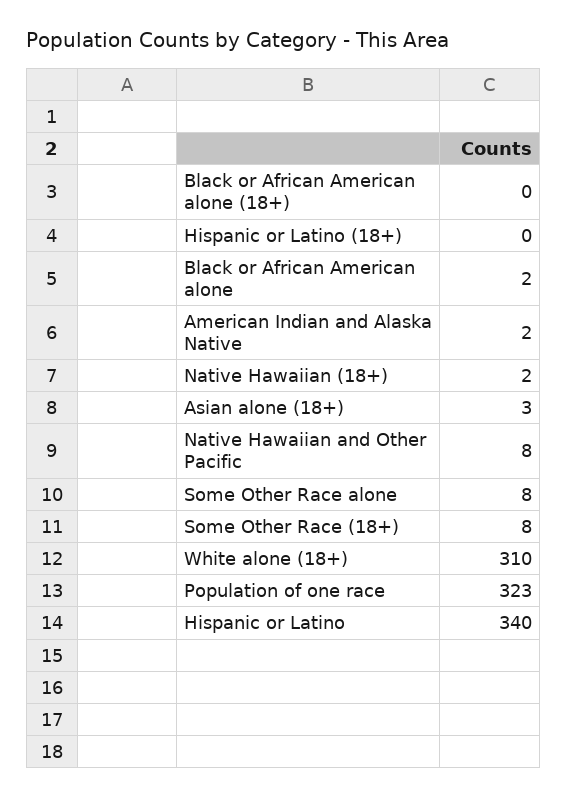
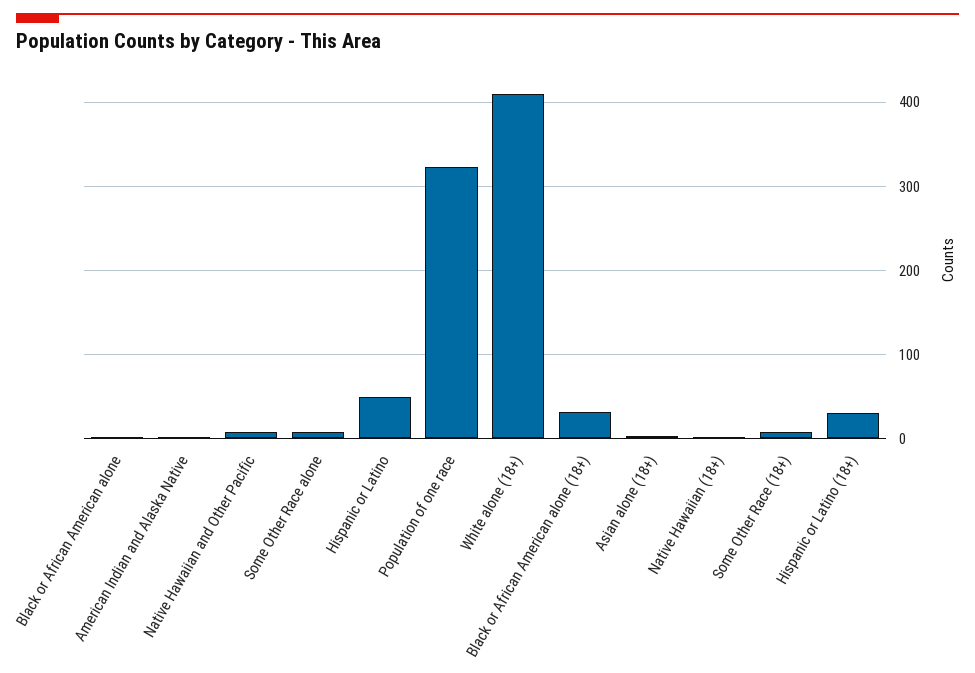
Black or African American alone (18+): 0 -> 30
Hispanic or Latino (18+): 0 -> 30
White alone (18+): 310 -> 410
Hispanic or Latino: 340 -> 50

